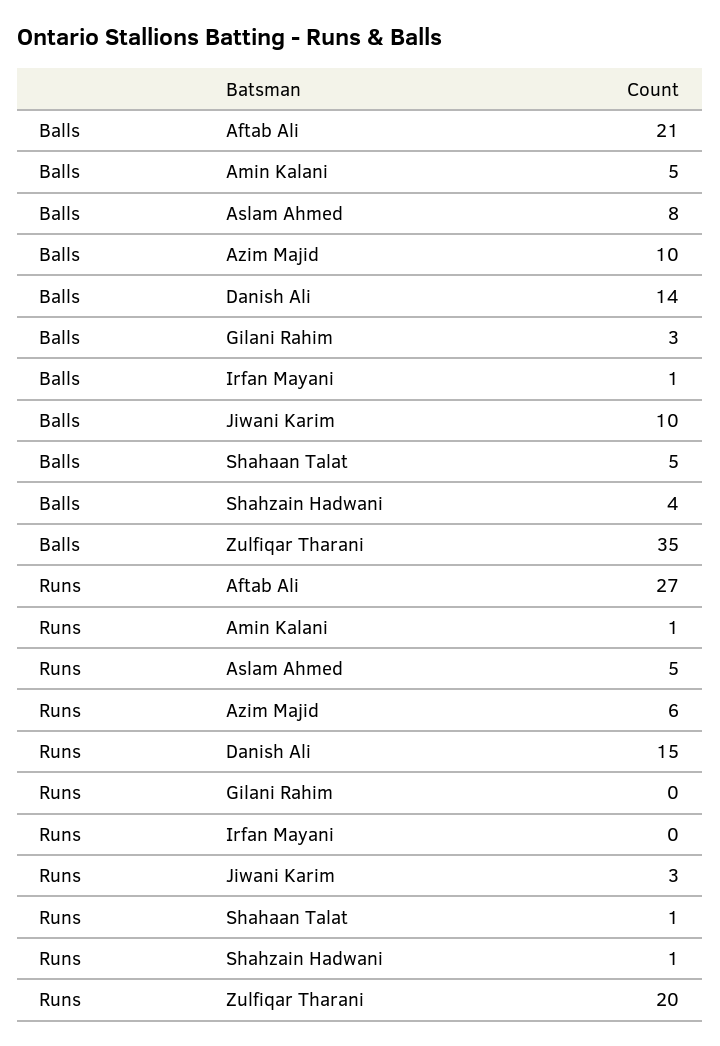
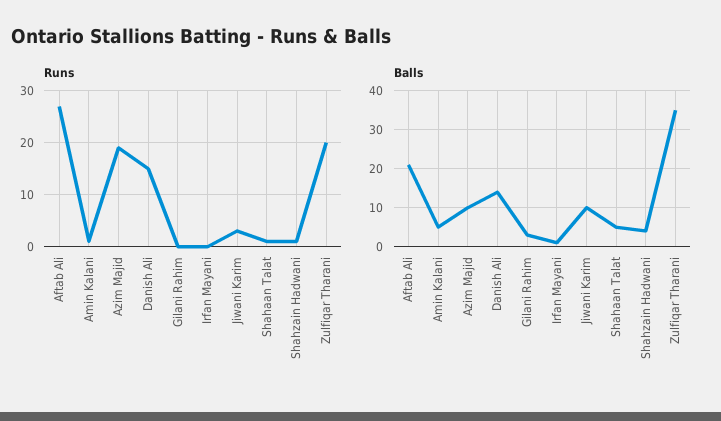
Balls, Aslam Ahmed: 8 -> none
Runs, Aslam Ahmed: 5 -> none
Runs, Azim Majid: 6 -> 20

